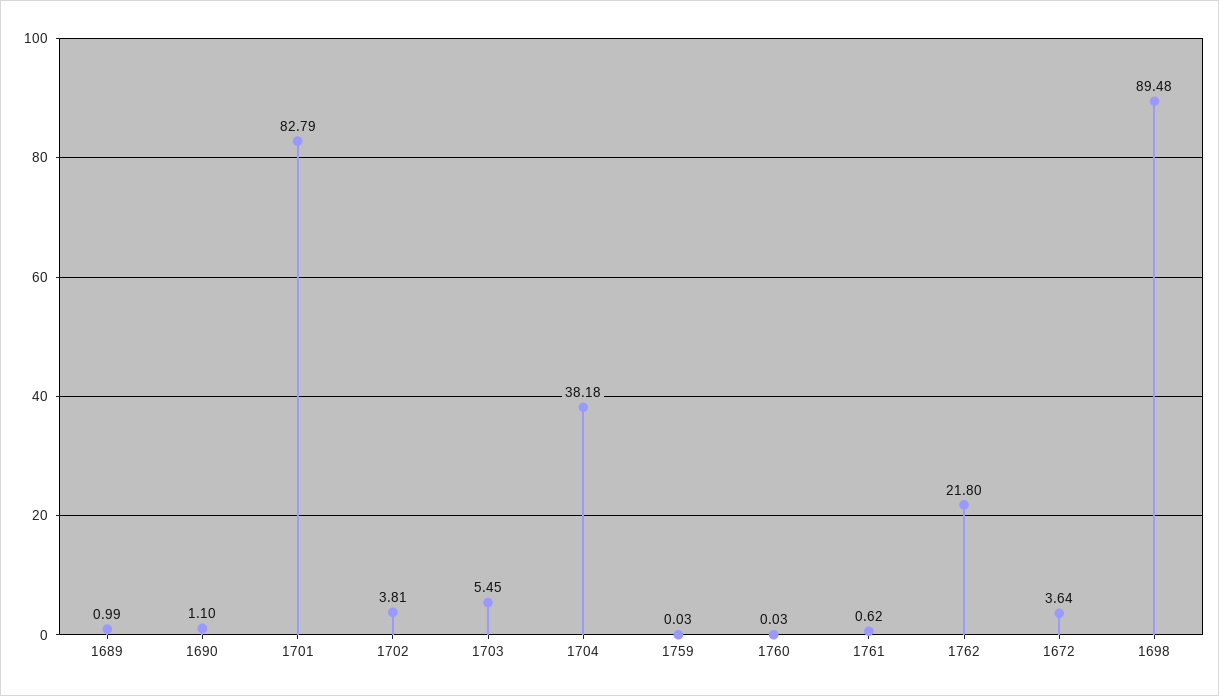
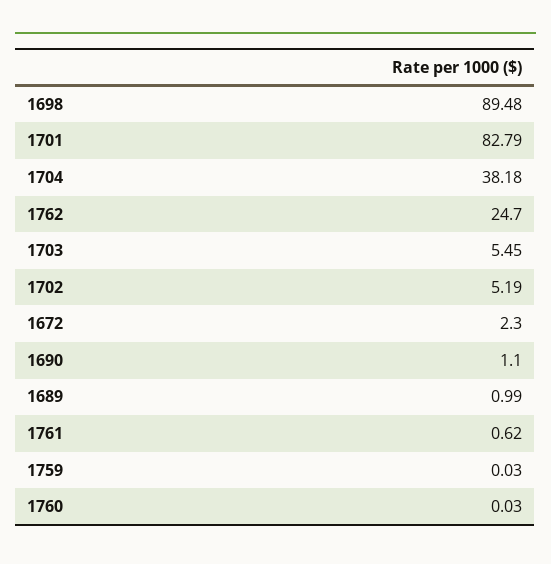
1702: 3.81 -> 5.19
1762: 21.8 -> 24.7
1672: 3.64 -> 2.3

